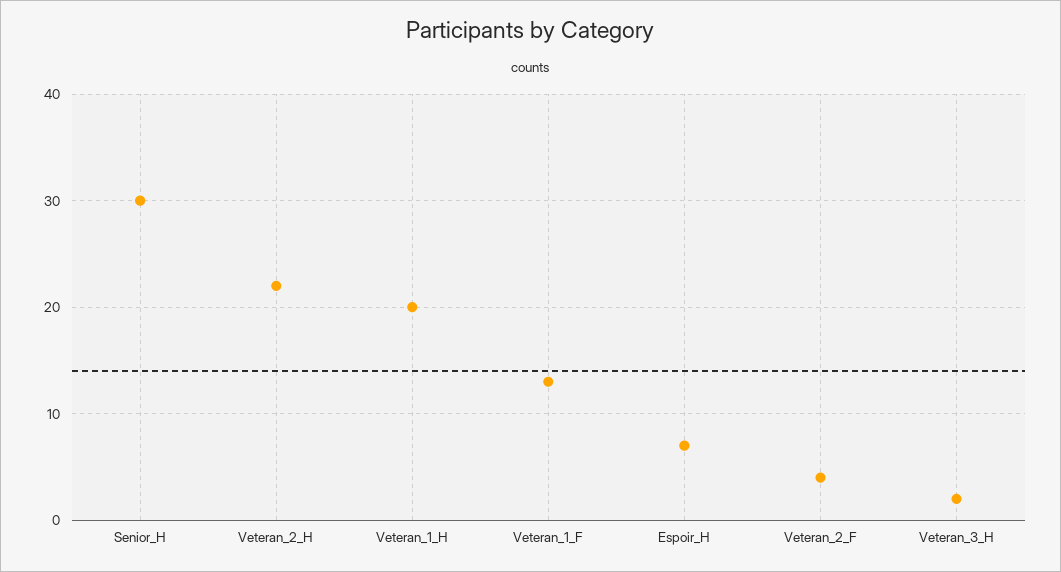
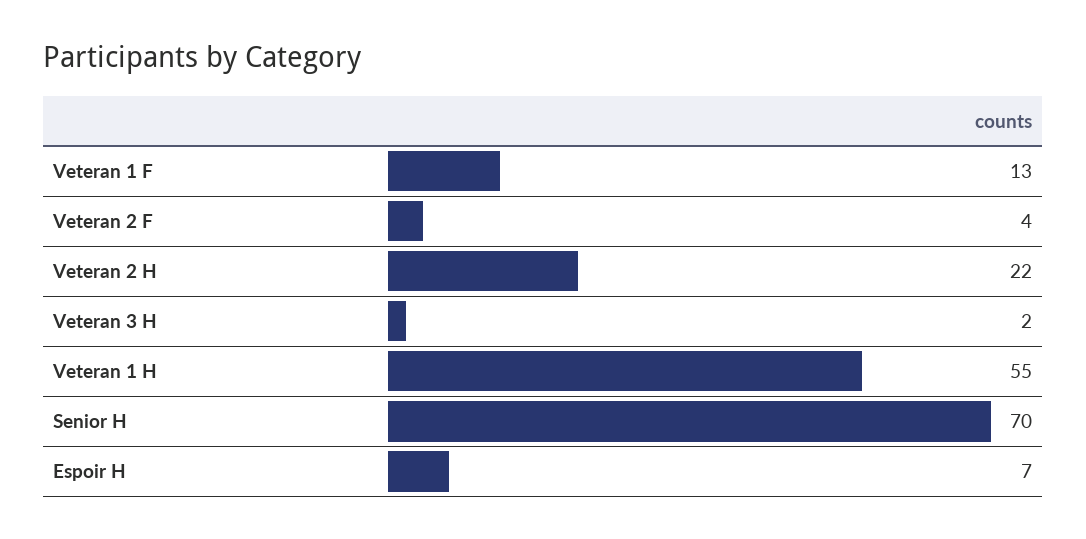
Senior_H: 30 -> 70
Veteran_1_H: 20 -> 55

